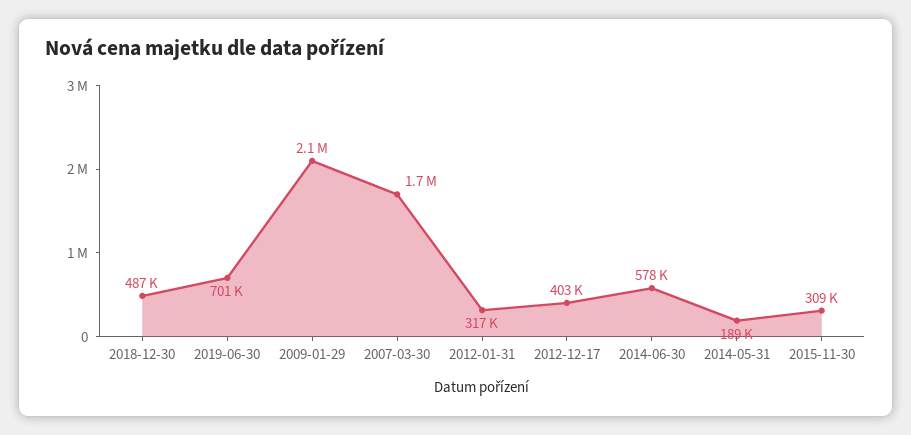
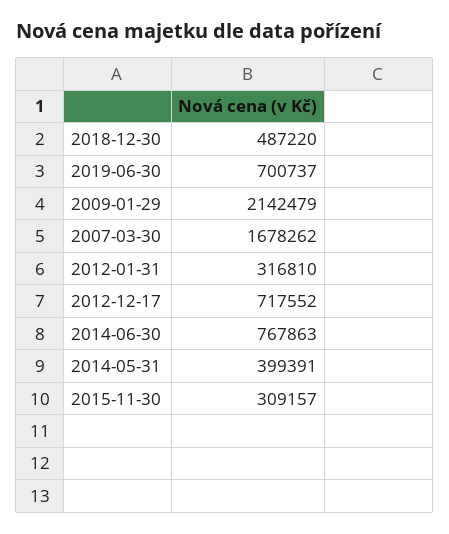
2012-12-17: 403000 -> 717552
2014-06-30: 578000 -> 767863
2014-05-31: 189000 -> 399391

